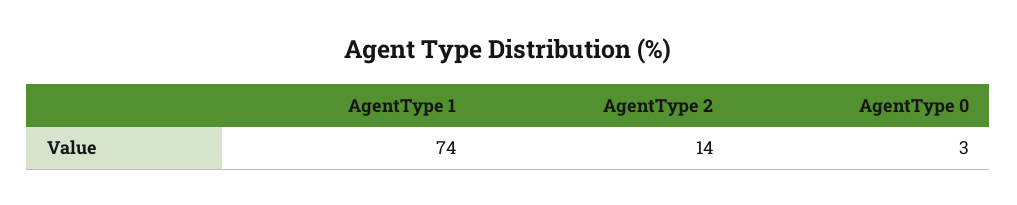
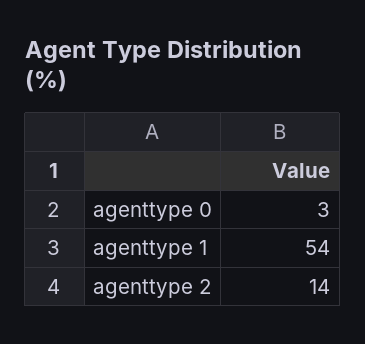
AgentType 1: 74 -> 54

